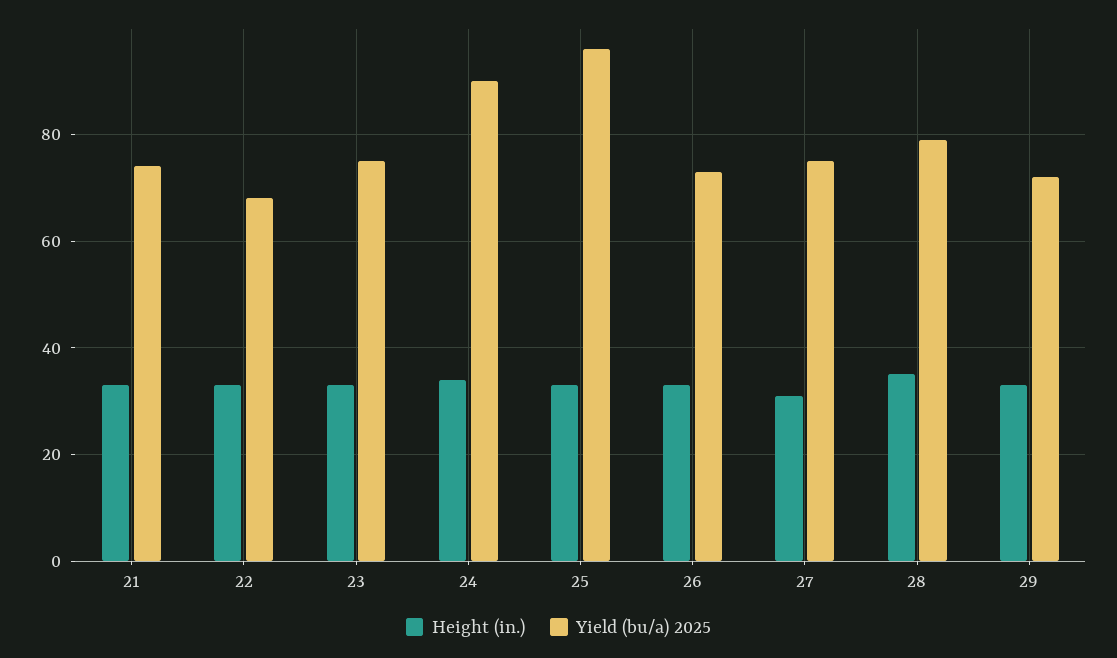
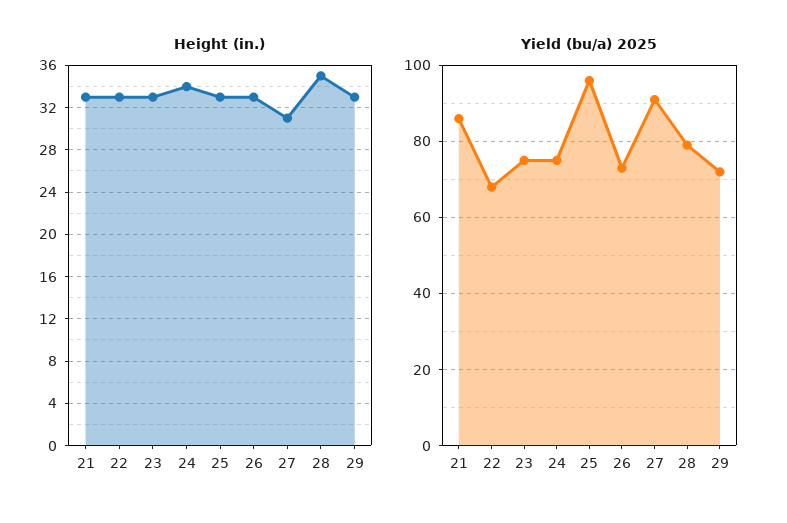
Yield (bu/a) 2025, 21: 75 -> 85
Yield (bu/a) 2025, 24: 90 -> 75
Yield (bu/a) 2025, 27: 75 -> 90

